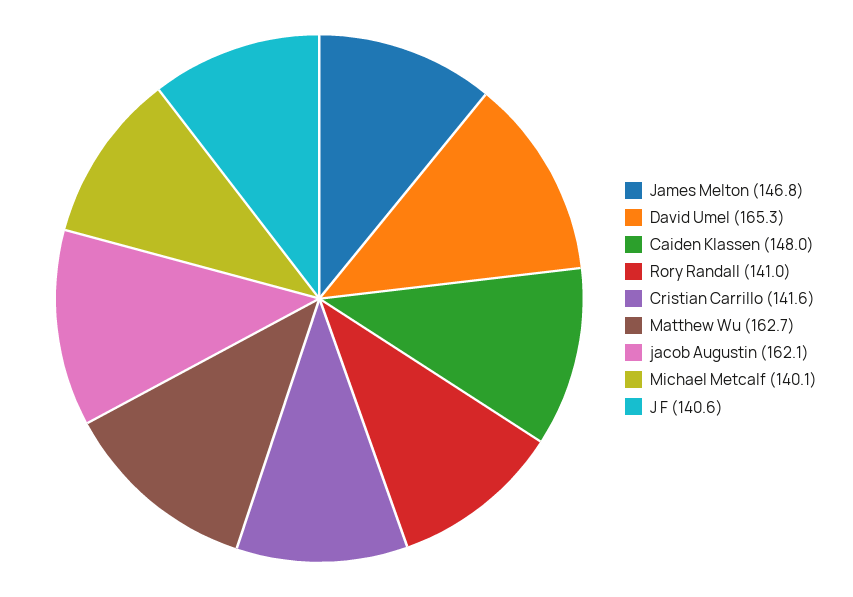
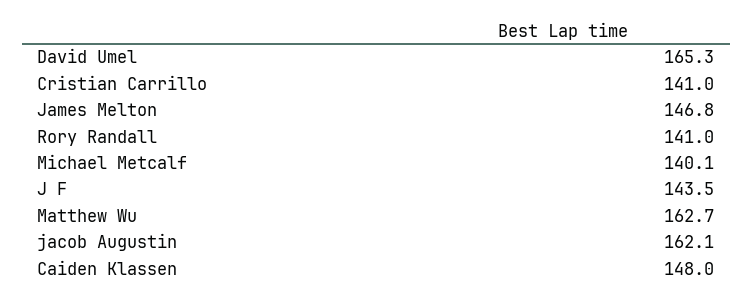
Cristian Carrillo: 141.6 -> 141
J F: 140.6 -> 143.5

